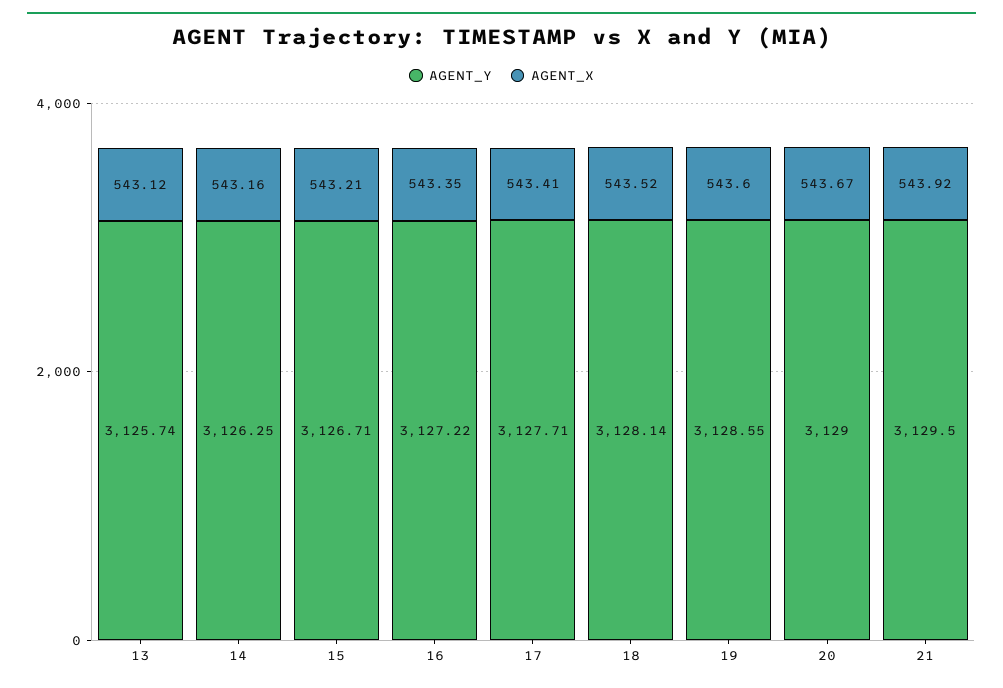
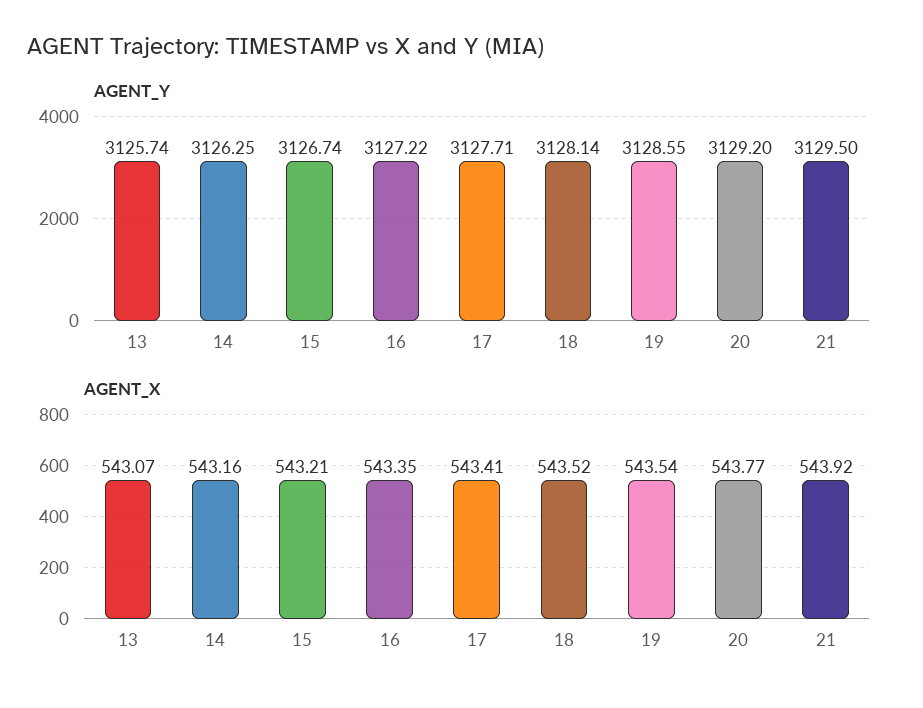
AGENT_X, 13: 543.12 -> 543.07
AGENT_Y, 15: 3126.71 -> 3126.74
AGENT_X, 19: 543.6 -> 543.54
AGENT_Y, 20: 3129 -> 3129.2
AGENT_X, 20: 543.67 -> 543.77

